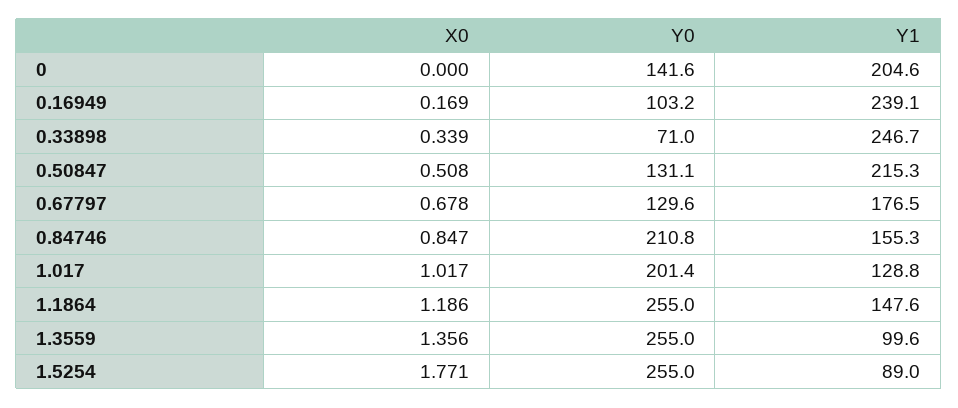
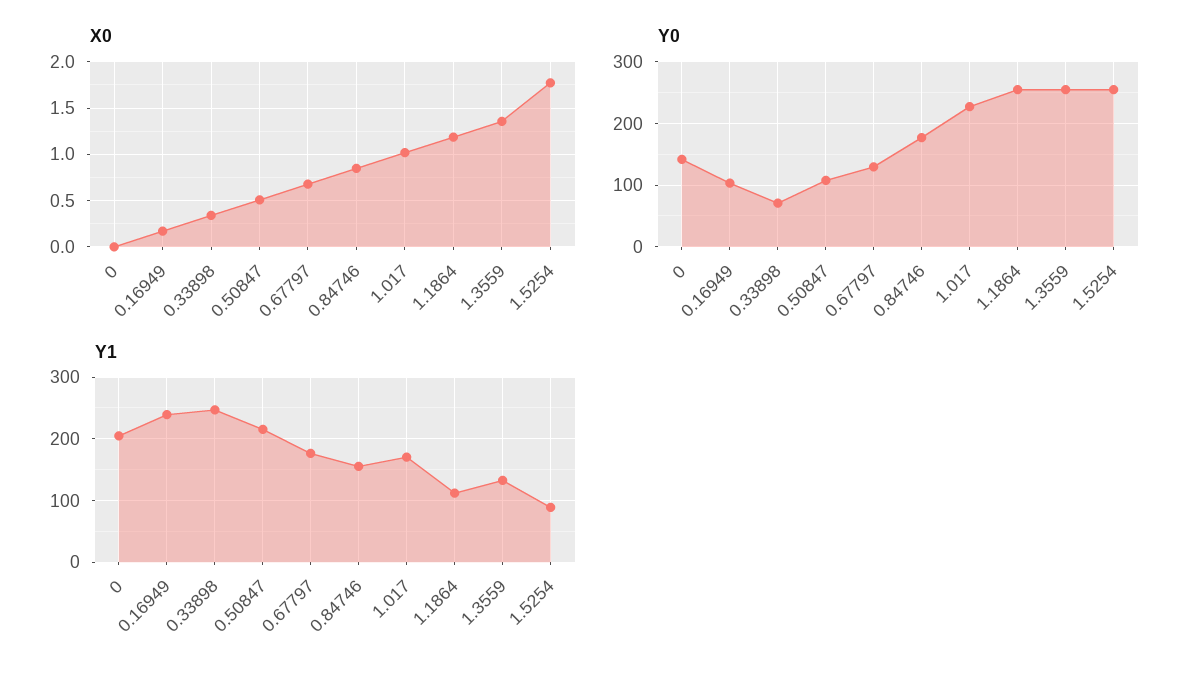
Y0, 0.50847: 131.1 -> 110
Y0, 0.84746: 210.8 -> 180
Y0, 1.017: 201.4 -> 230
Y1, 1.017: 128.8 -> 170
Y1, 1.1864: 147.6 -> 110
Y1, 1.3559: 99.6 -> 130

